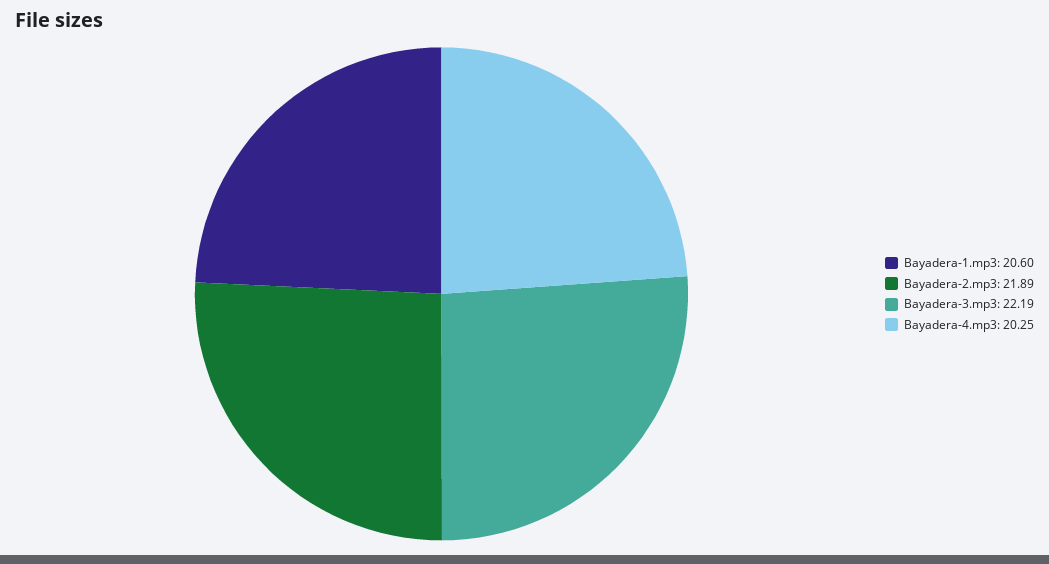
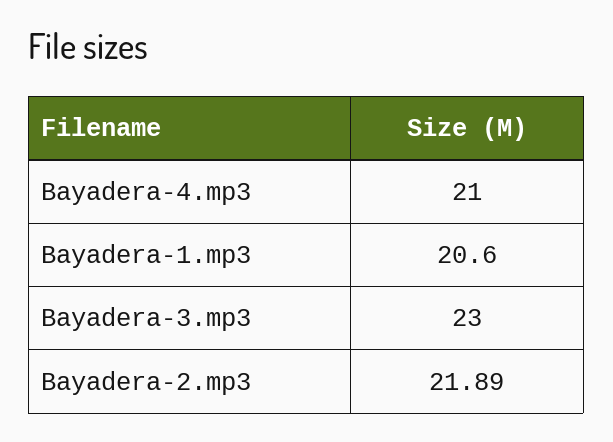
Bayadera-3.mp3: 22.19 -> 23
Bayadera-4.mp3: 20.25 -> 21

